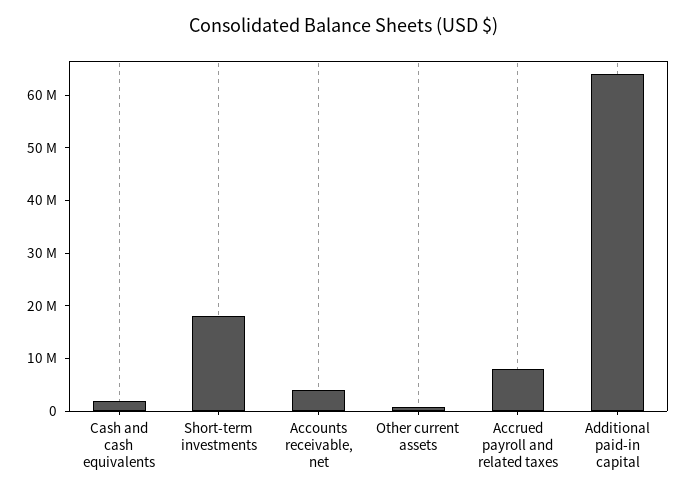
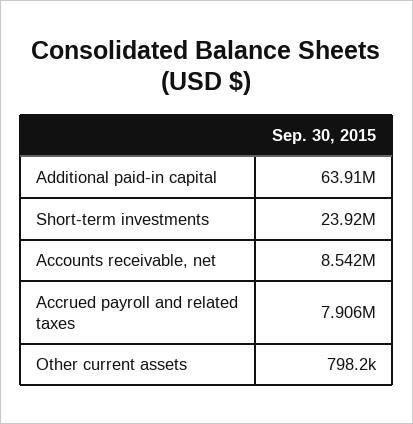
Cash and cash equivalents: 2000000 -> none
Short-term investments: 18000000 -> 23920000
Accounts receivable, net: 4000000 -> 8542000

